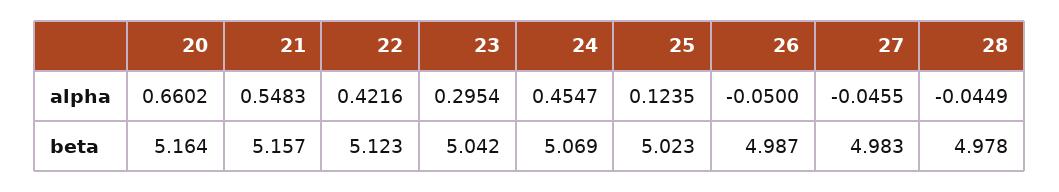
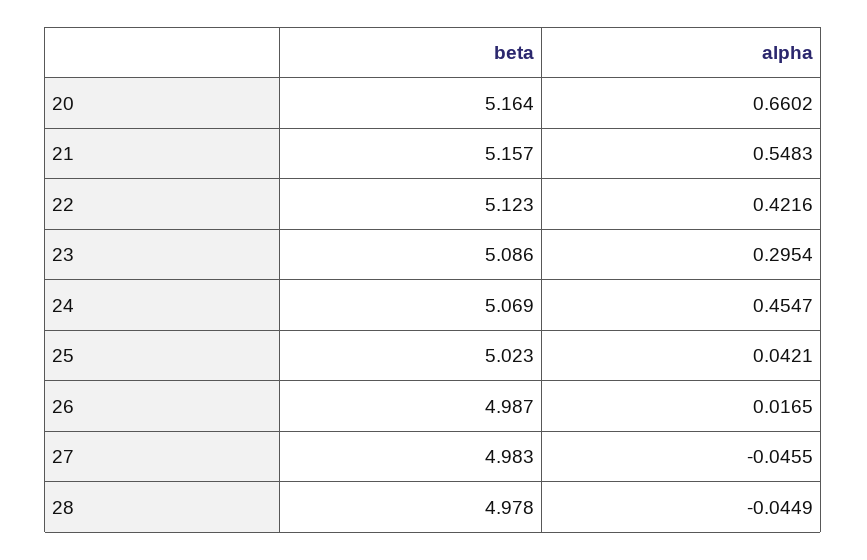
25, alpha: 0.1235 -> 0.0421
26, alpha: -0.05 -> 0.0165
23, beta: 5.042 -> 5.086

